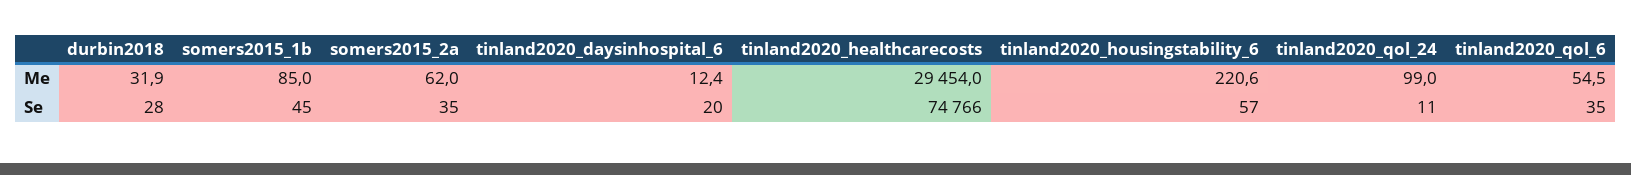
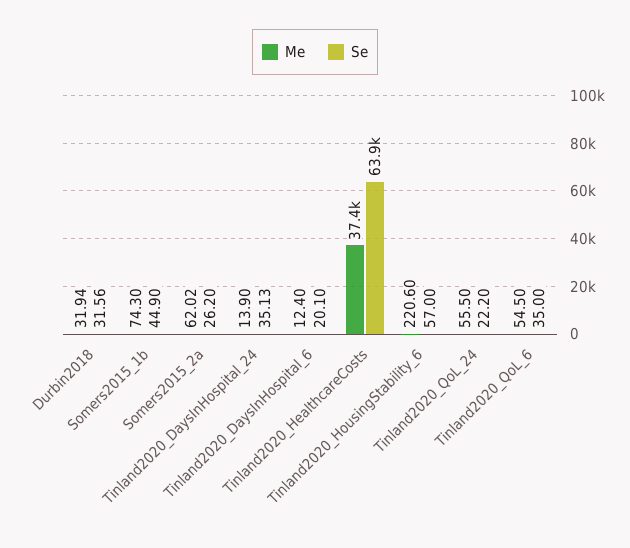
Me, somers2015_1b: 85 -> 74.3
Me, tinland2020_healthcarecosts: 29454 -> 37400
Me, tinland2020_qol_24: 99 -> 55.5
Se, durbin2018: 28 -> 31.56
Se, somers2015_2a: 35 -> 26.2
Se, tinland2020_healthcarecosts: 74766 -> 63900
Se, tinland2020_qol_24: 11 -> 22.2
Me, Tinland2020_DaysInHospital_24: none -> 13.9
Se, Tinland2020_DaysInHospital_24: none -> 35.13

